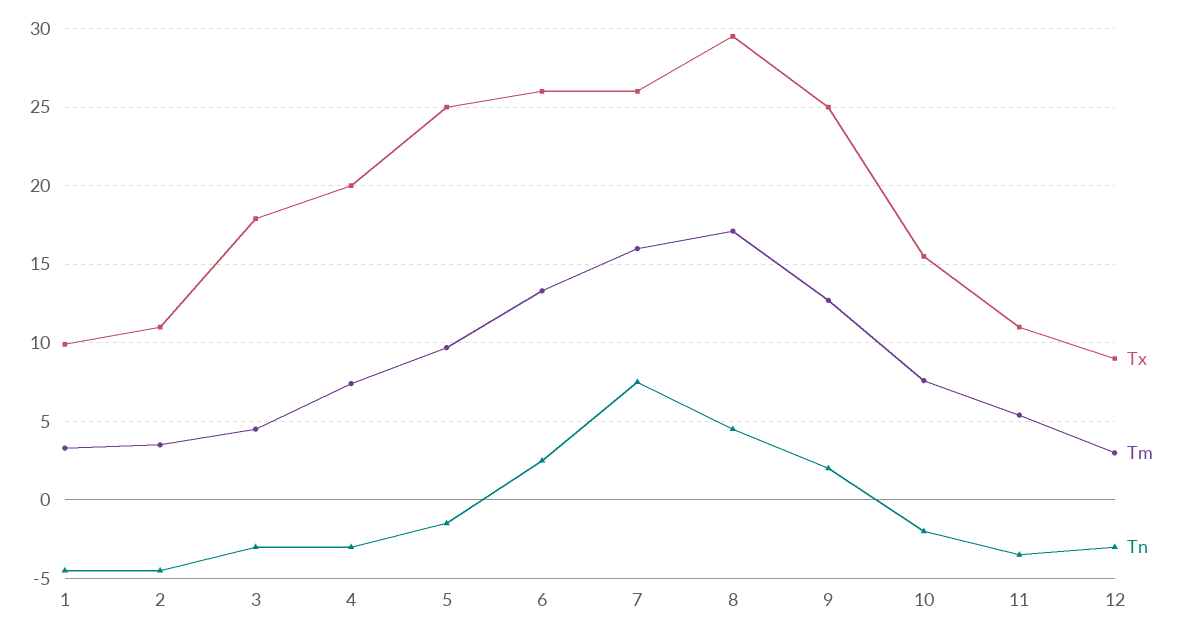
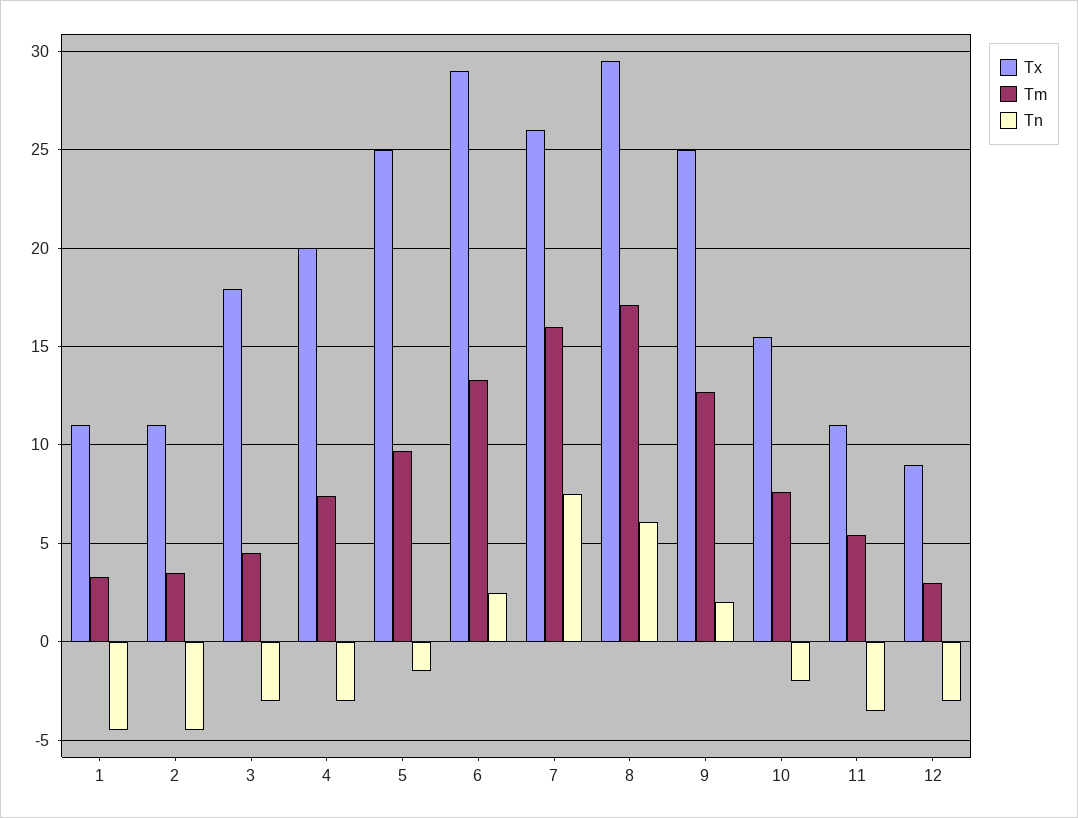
Tx, 1: 10 -> 11
Tx, 6: 26 -> 29
Tn, 8: 4.5 -> 6

